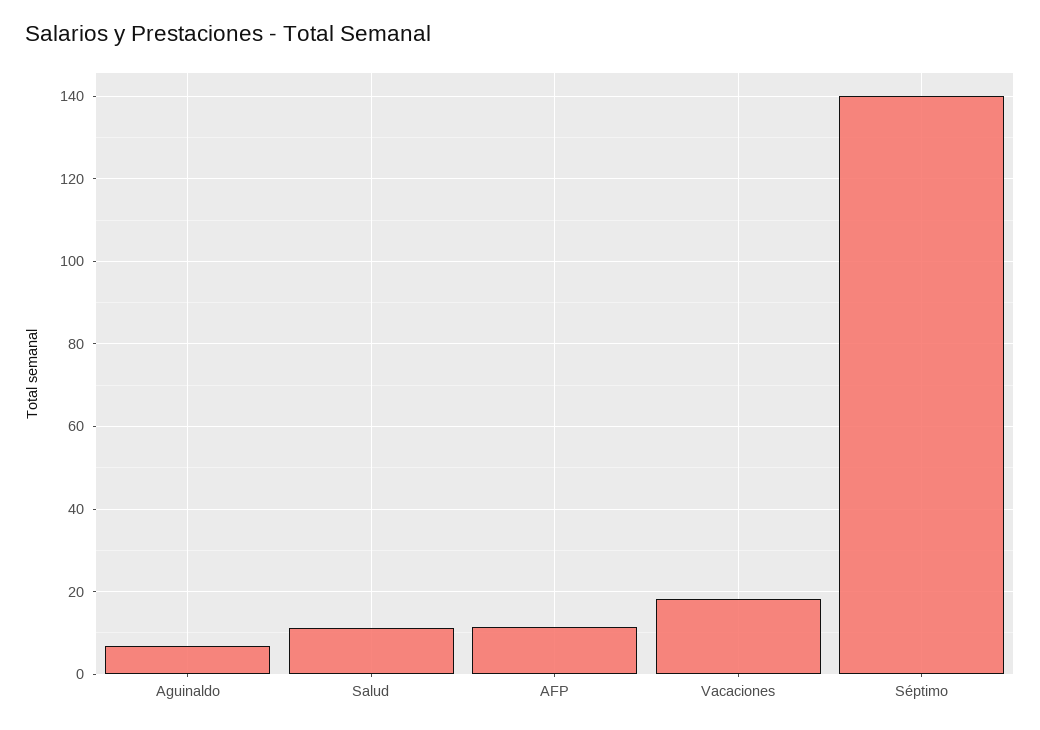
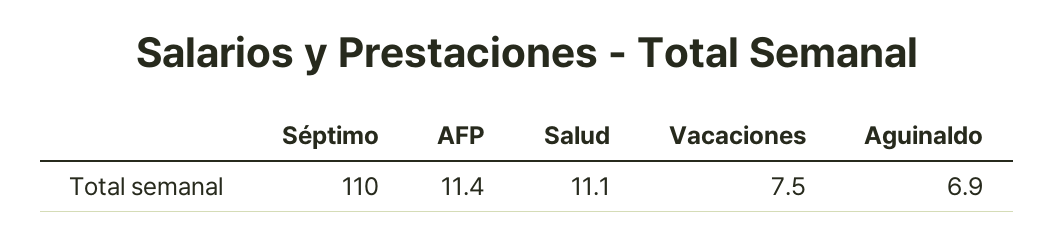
Vacaciones: 18 -> 7.5
Séptimo: 140 -> 110

